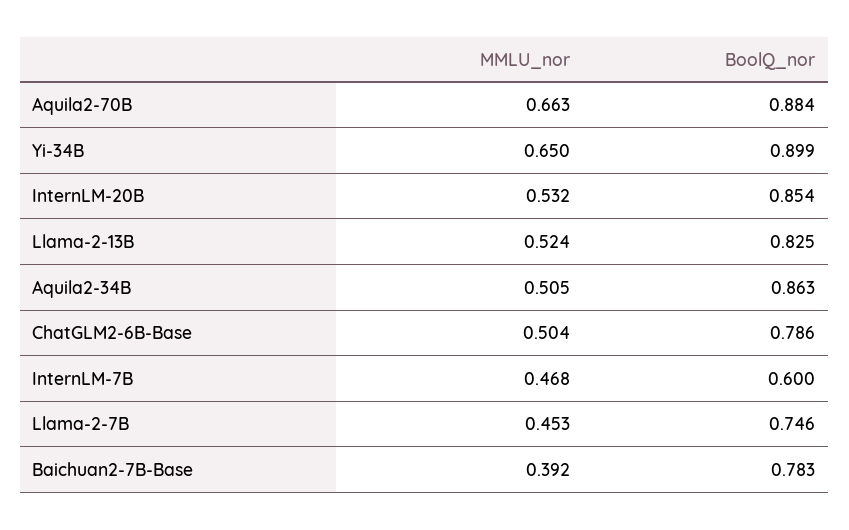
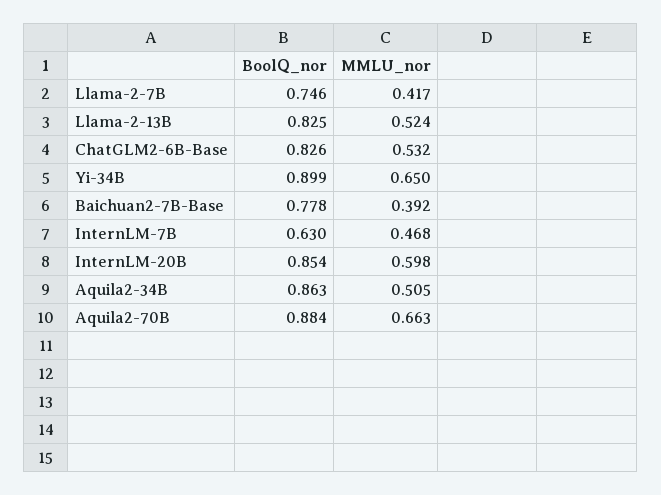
MMLU_nor, InternLM-20B: 0.532 -> 0.598
MMLU_nor, ChatGLM2-6B-Base: 0.504 -> 0.532
BoolQ_nor, ChatGLM2-6B-Base: 0.786 -> 0.826
BoolQ_nor, InternLM-7B: 0.6 -> 0.63
MMLU_nor, Llama-2-7B: 0.453 -> 0.417
BoolQ_nor, Baichuan2-7B-Base: 0.783 -> 0.778

